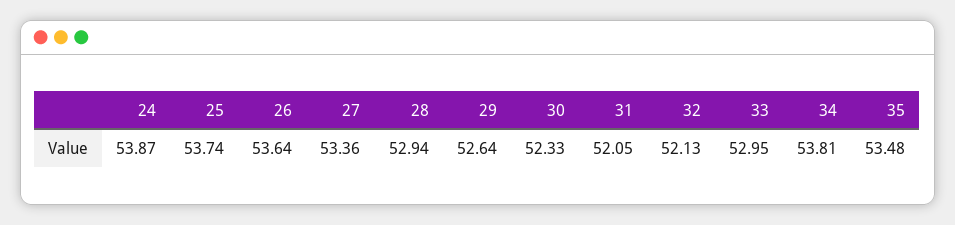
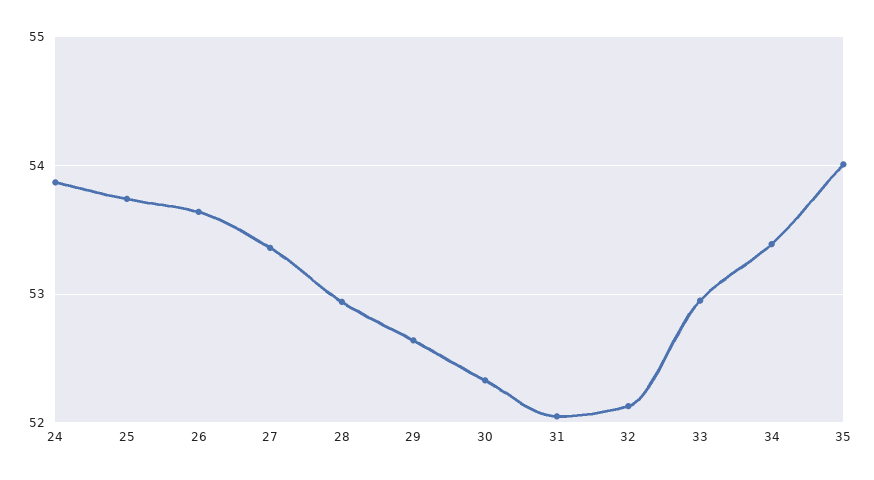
34: 53.81 -> 53.4
35: 53.48 -> 54

